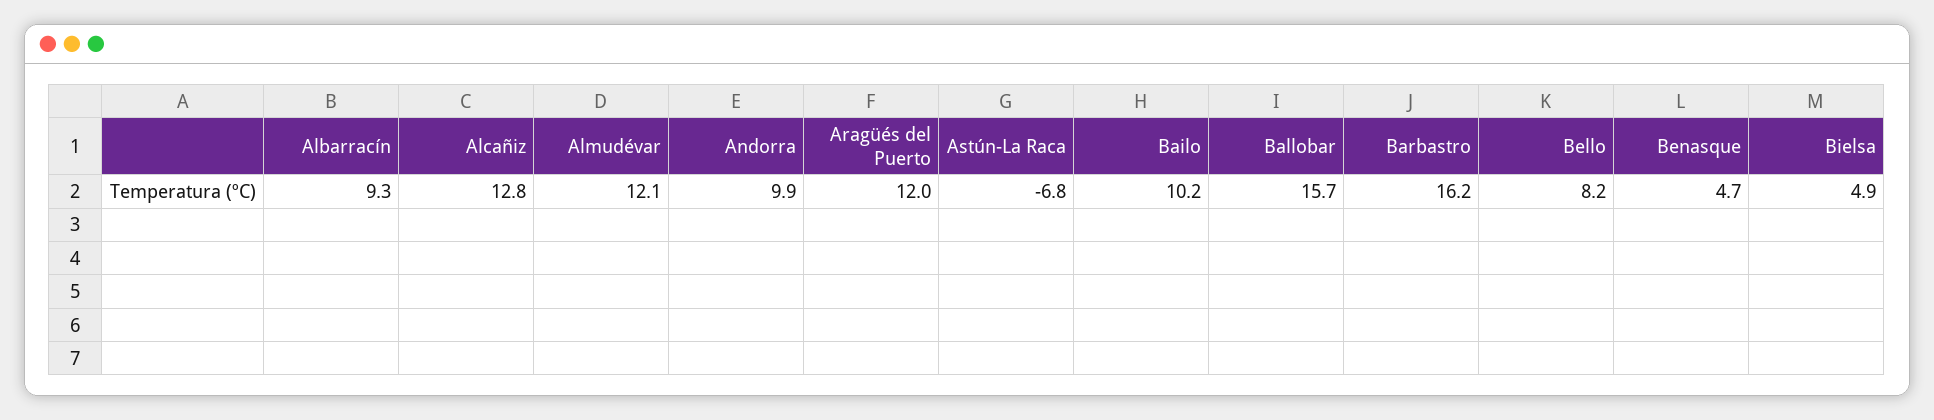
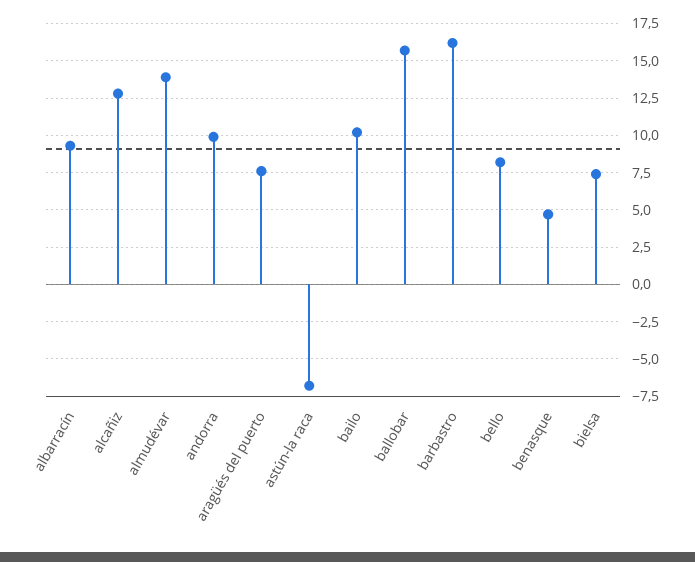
Almudévar: 12.1 -> 14
Aragüés del Puerto: 12 -> 7.5
Bielsa: 4.9 -> 7.5

